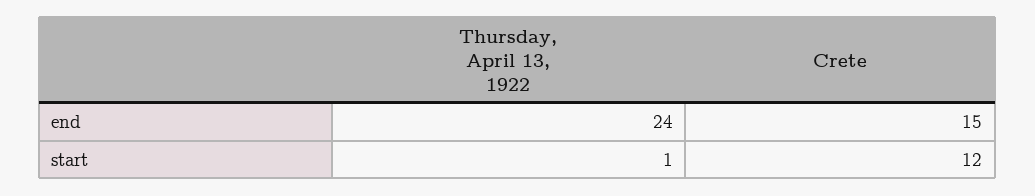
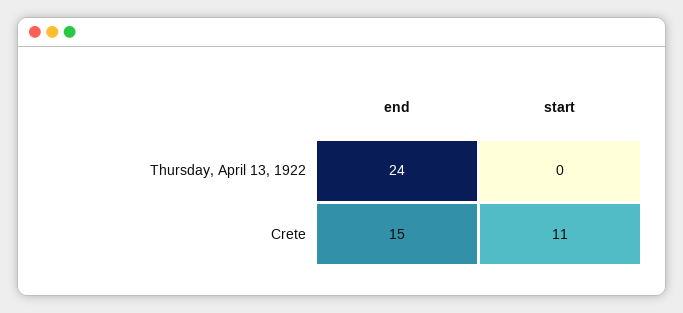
Thursday, April 13, 1922, start: 1 -> 0
Crete, start: 12 -> 11

